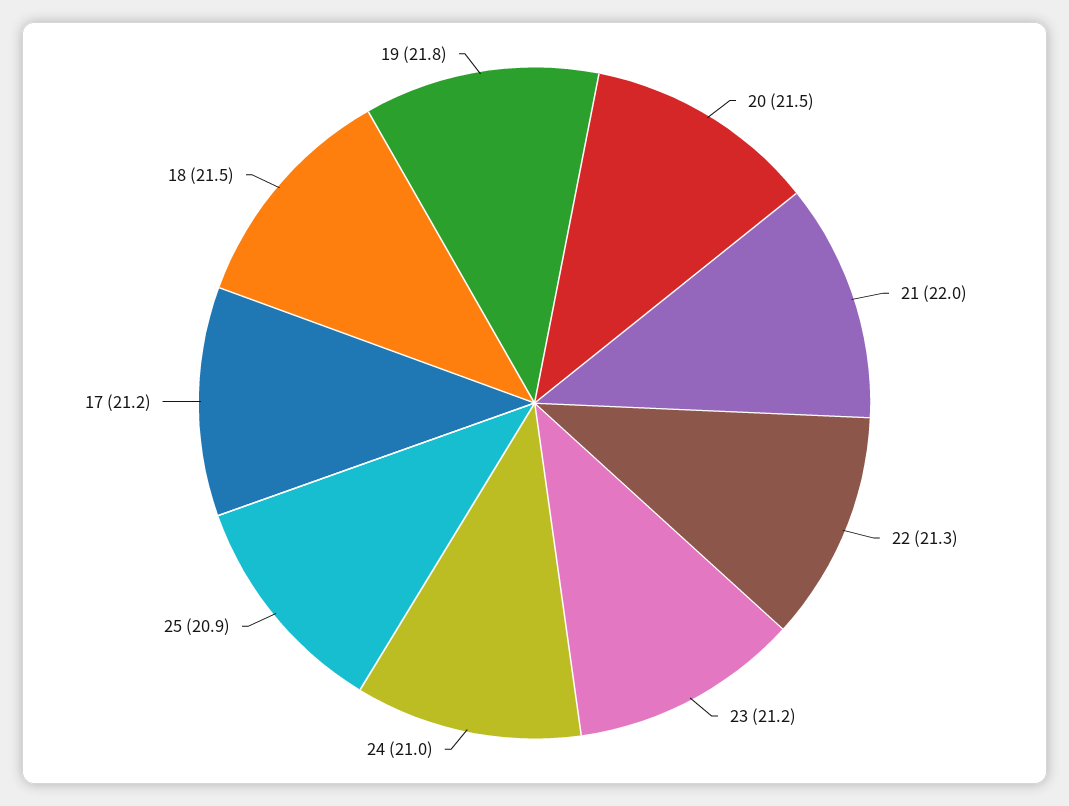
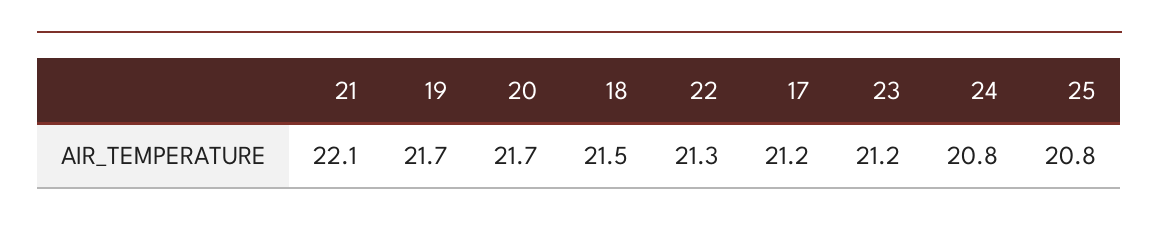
20: 21.5 -> 21.7
21: 22 -> 22.1
24: 21 -> 20.8
25: 20.9 -> 20.8
19: 21.8 -> 21.7

